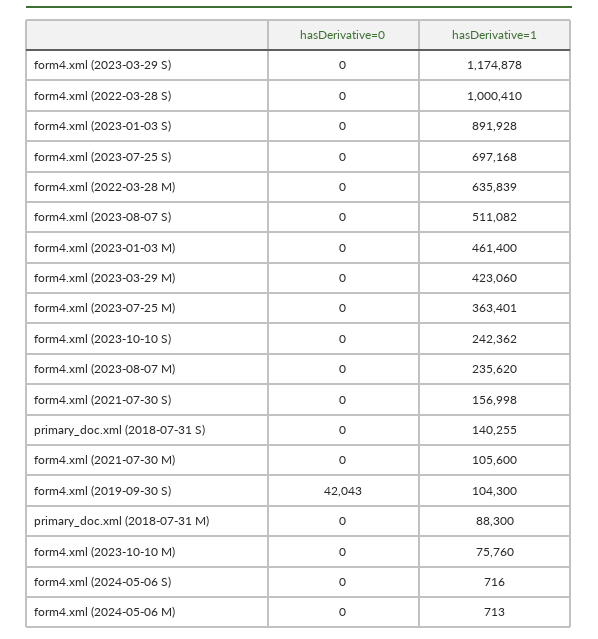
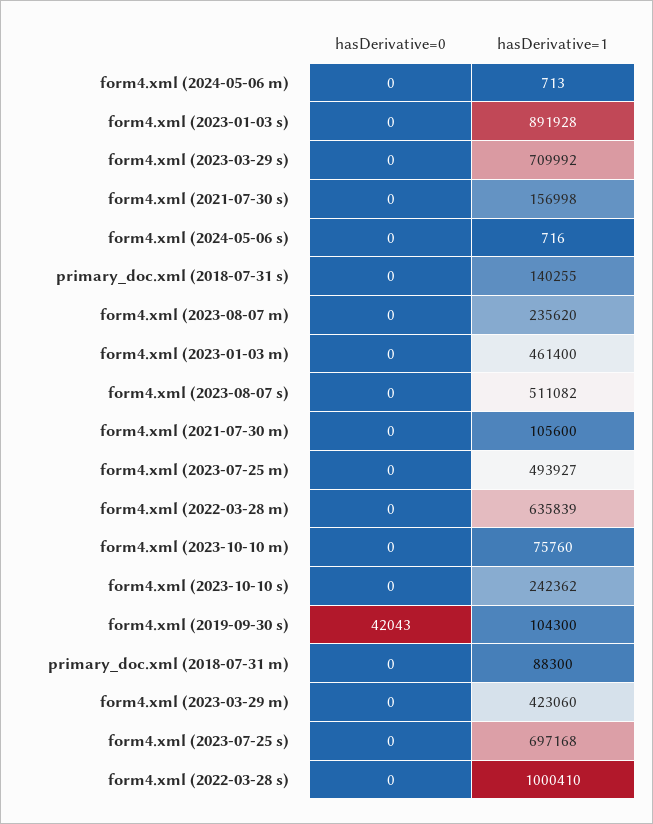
hasDerivative=1, form4.xml (2023-03-29 S): 1174878 -> 709992
hasDerivative=1, form4.xml (2023-07-25 M): 363401 -> 493927

